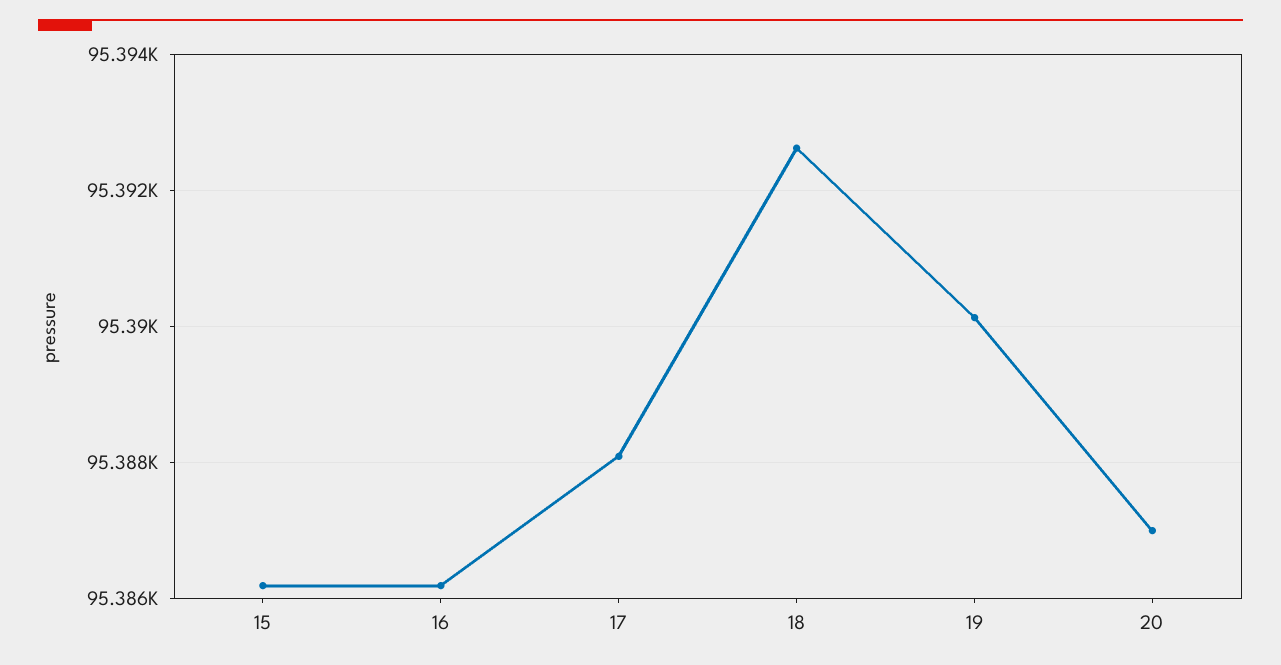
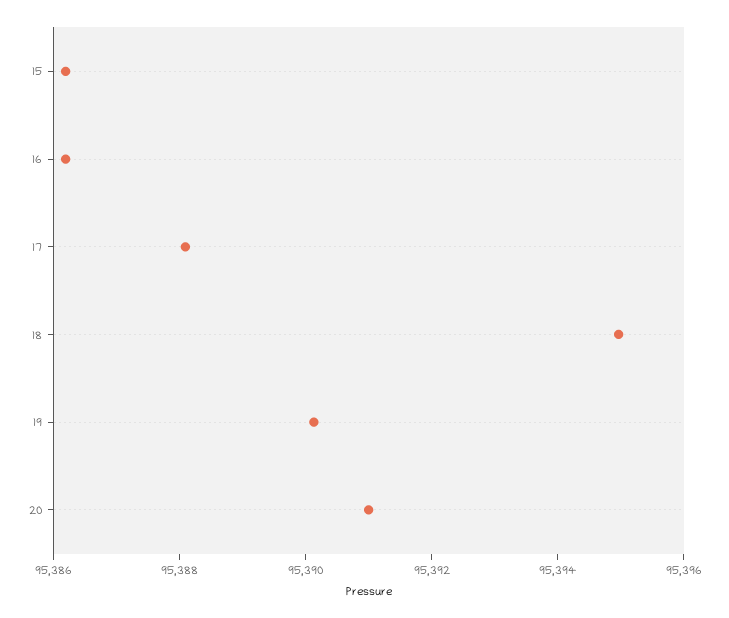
18: 95392.6 -> 95395
20: 95387 -> 95391

